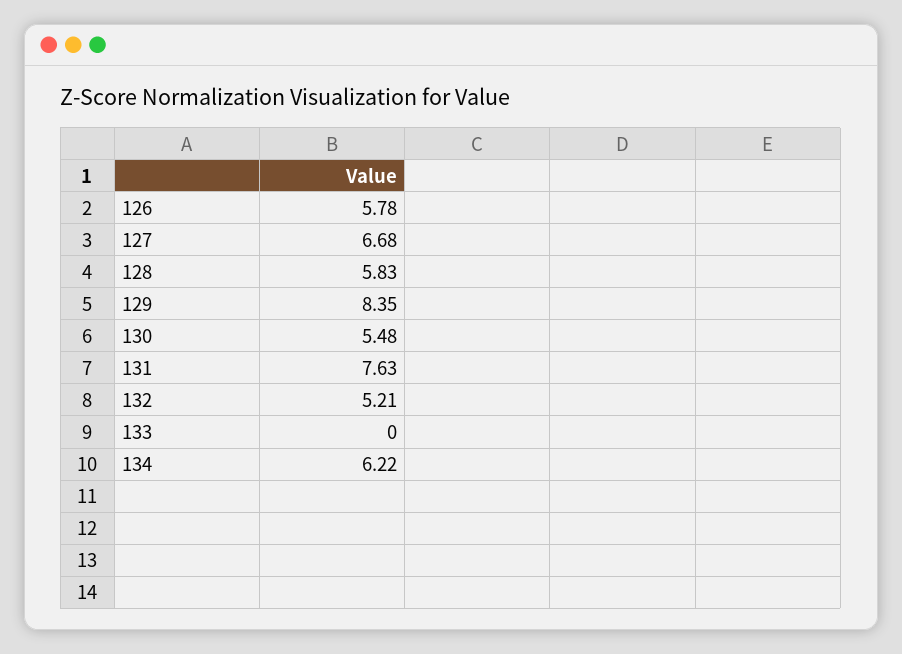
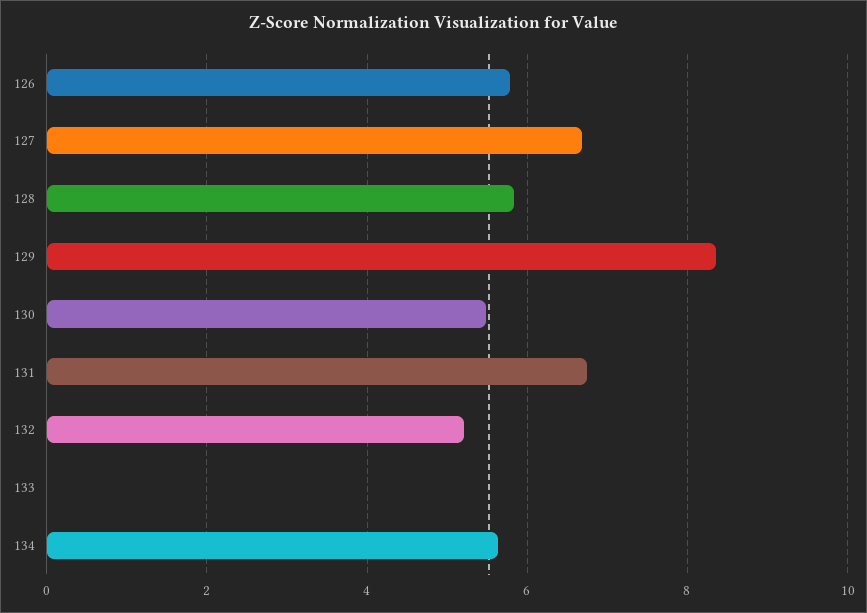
131: 7.63 -> 6.8
134: 6.22 -> 5.6

